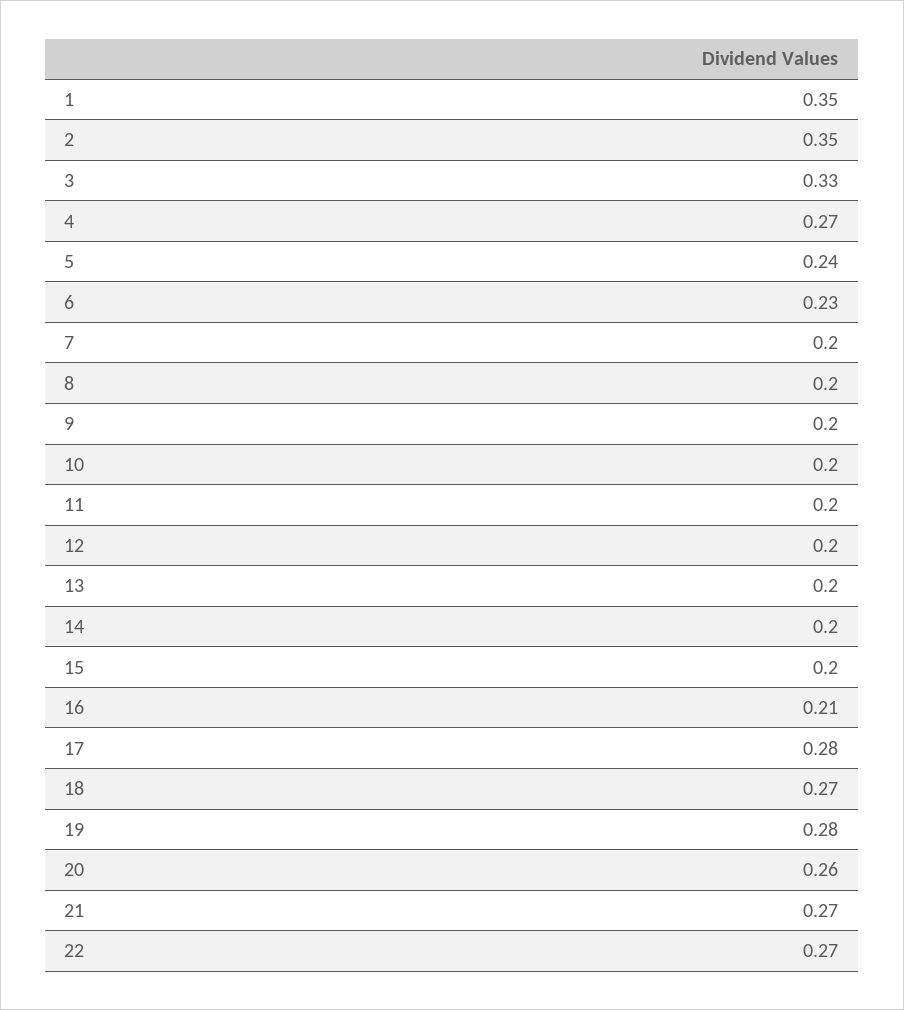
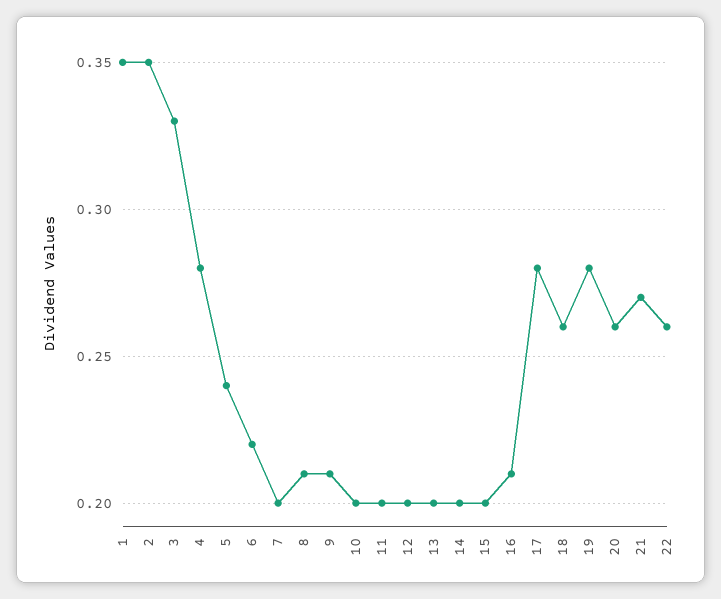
4: 0.27 -> 0.28
6: 0.23 -> 0.22
8: 0.2 -> 0.21
9: 0.2 -> 0.21
18: 0.27 -> 0.26
22: 0.27 -> 0.26

